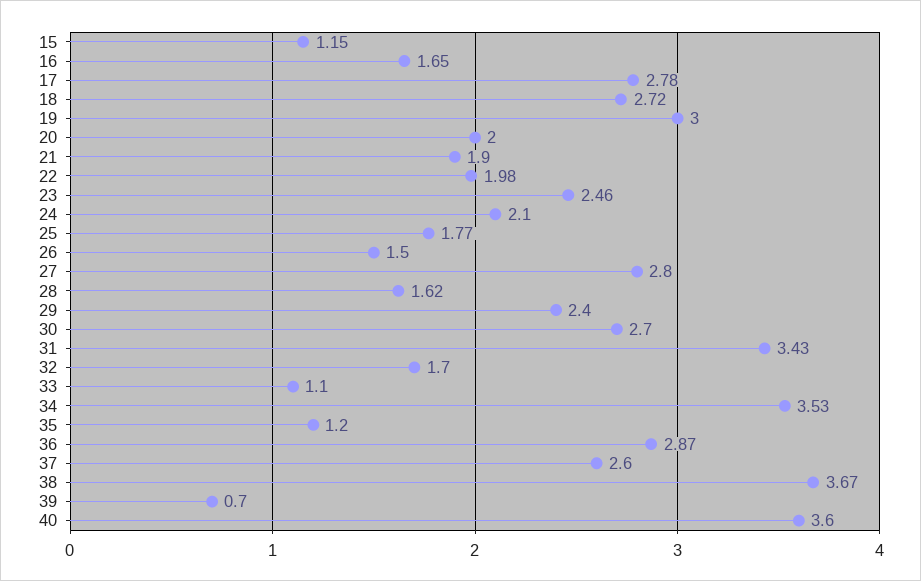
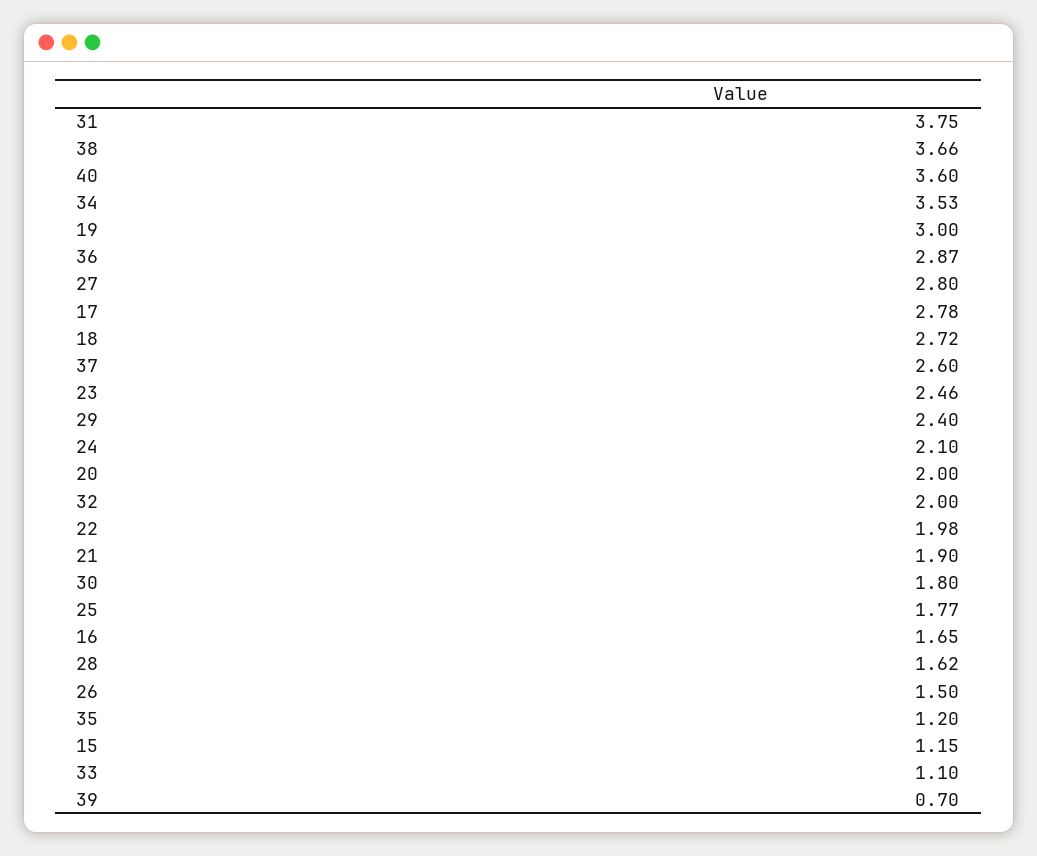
30: 2.7 -> 1.8
31: 3.43 -> 3.75
32: 1.7 -> 2
38: 3.67 -> 3.66

